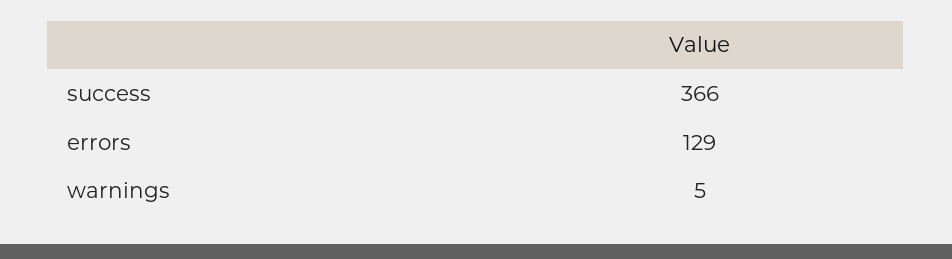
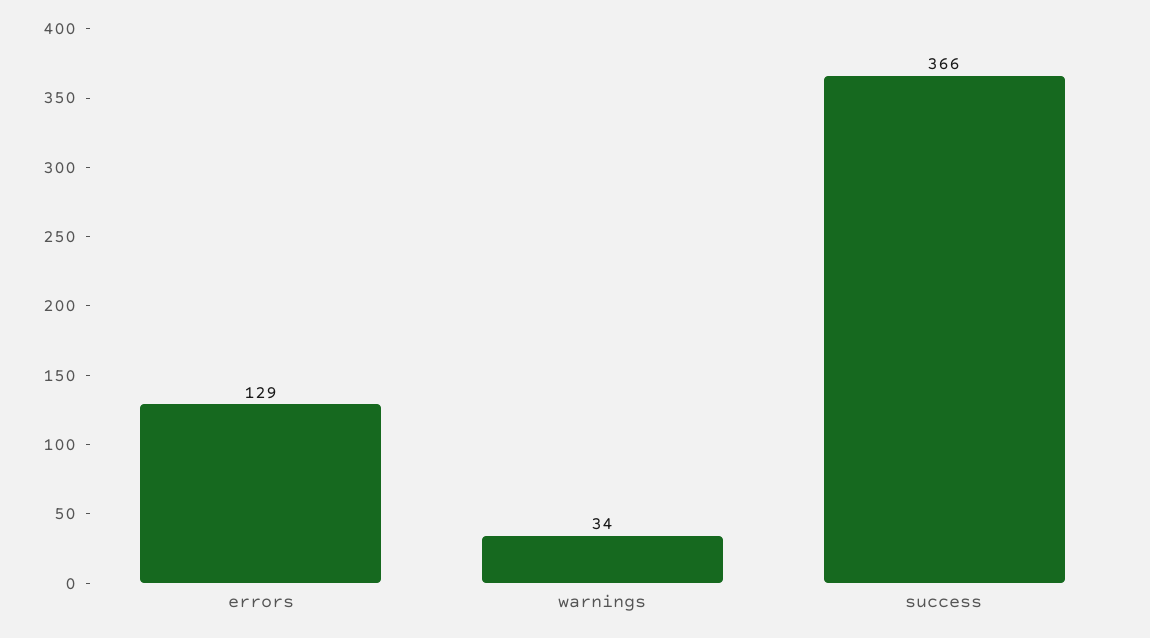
warnings: 5 -> 34

